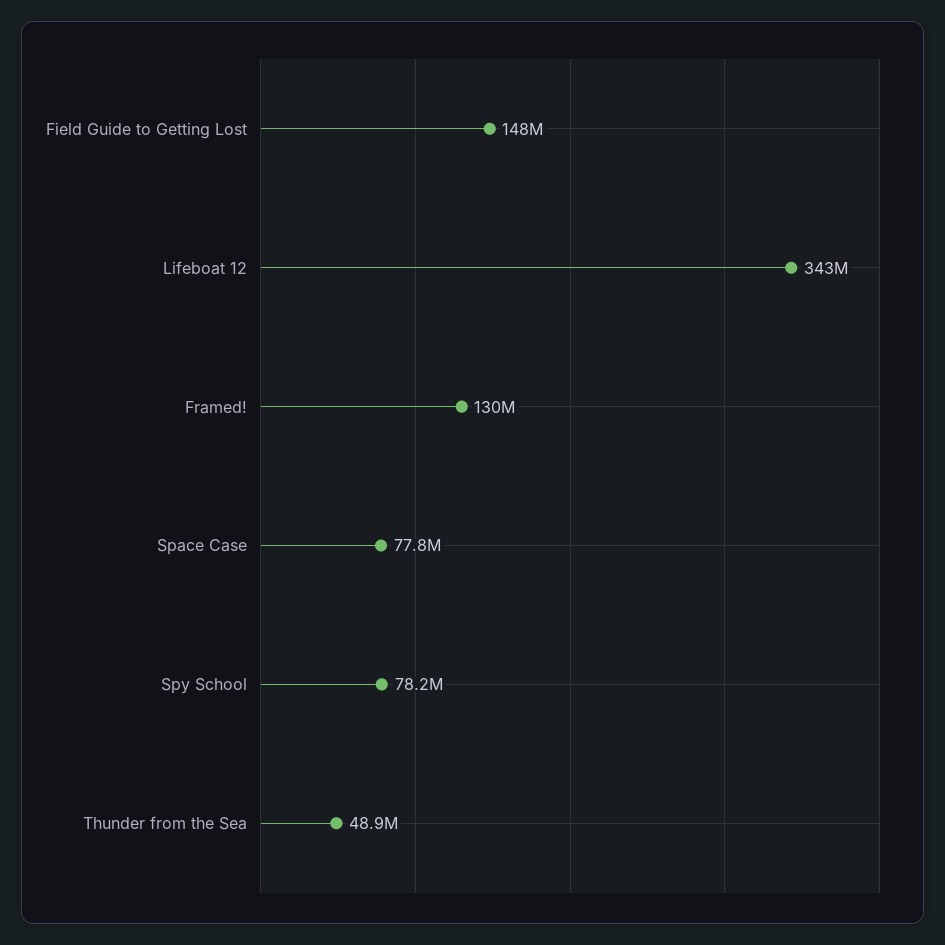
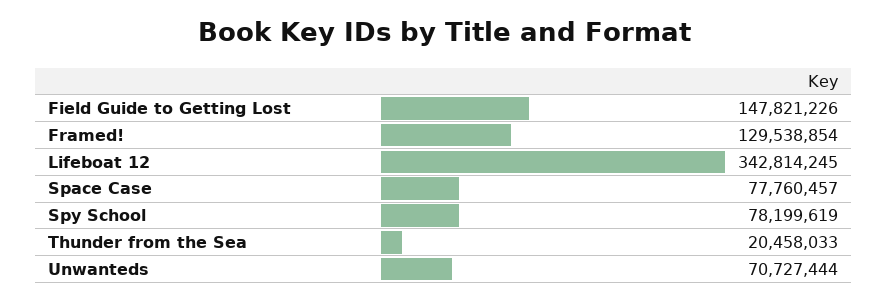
Thunder from the Sea: 48900000 -> 20458033
Unwanteds: none -> 70727444

